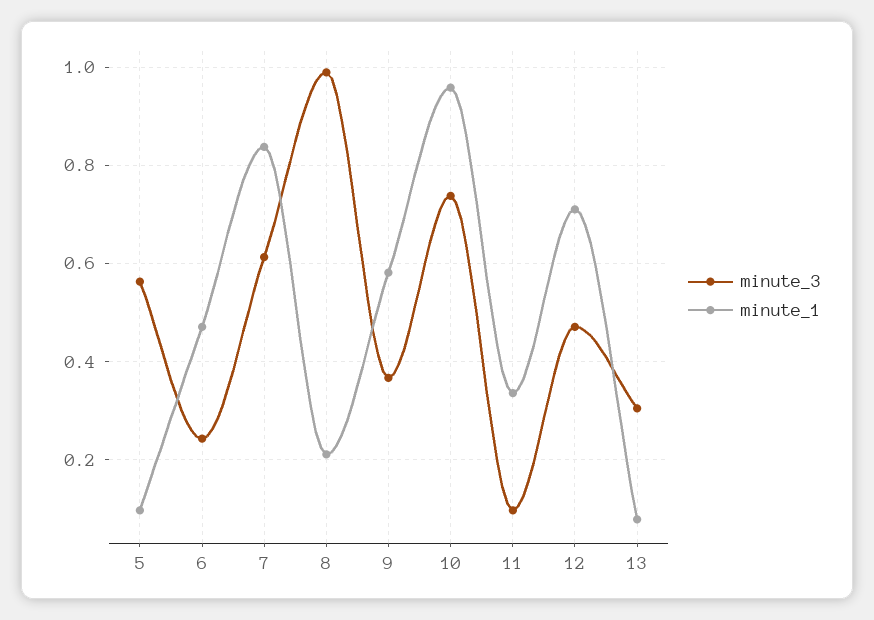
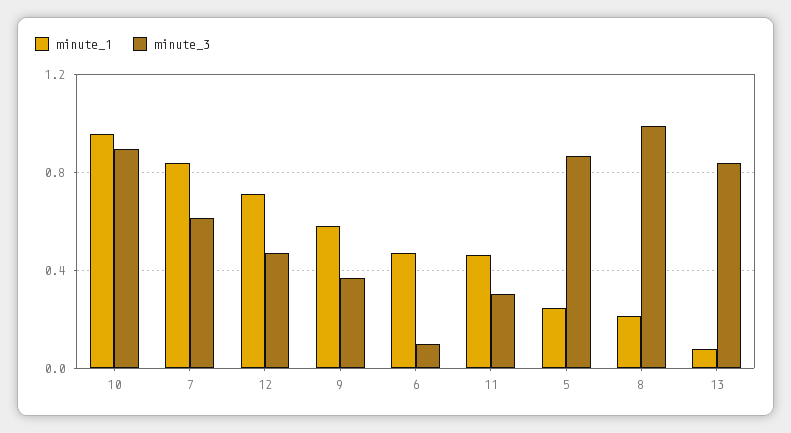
minute_3, 5: 0.56 -> 0.85
minute_1, 5: 0.1 -> 0.25
minute_3, 6: 0.24 -> 0.1
minute_3, 10: 0.74 -> 0.9
minute_3, 11: 0.1 -> 0.3
minute_1, 11: 0.34 -> 0.45
minute_3, 13: 0.3 -> 0.85

